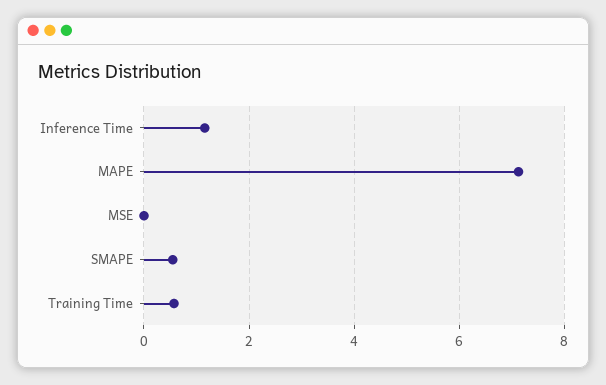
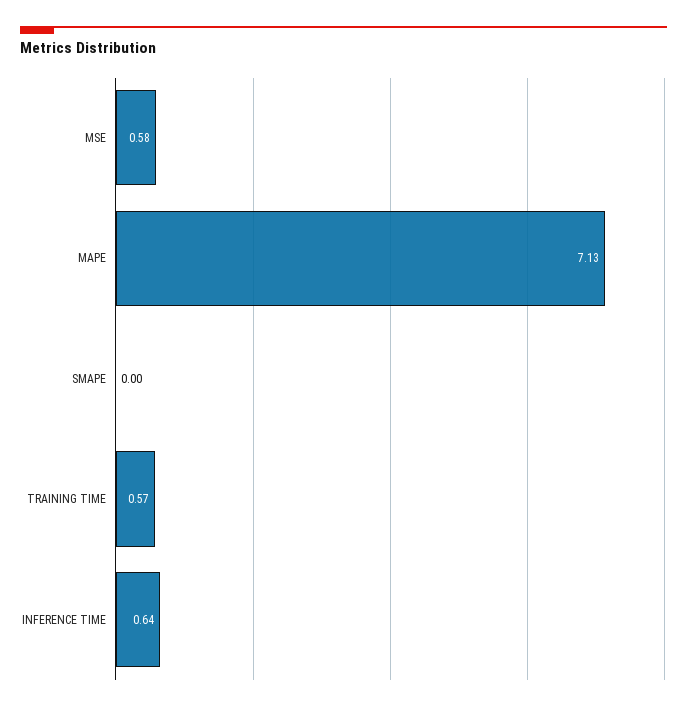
Inference Time: 1.2 -> 0.64
MSE: 0 -> 0.58
SMAPE: 0.6 -> 0

